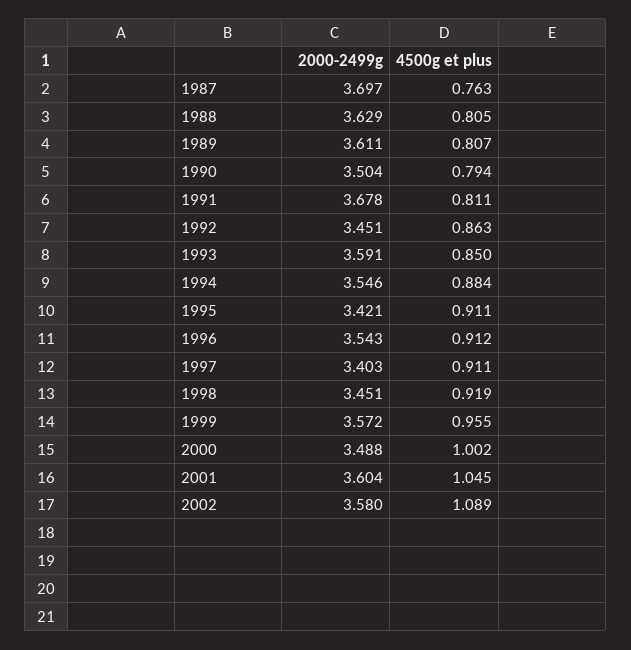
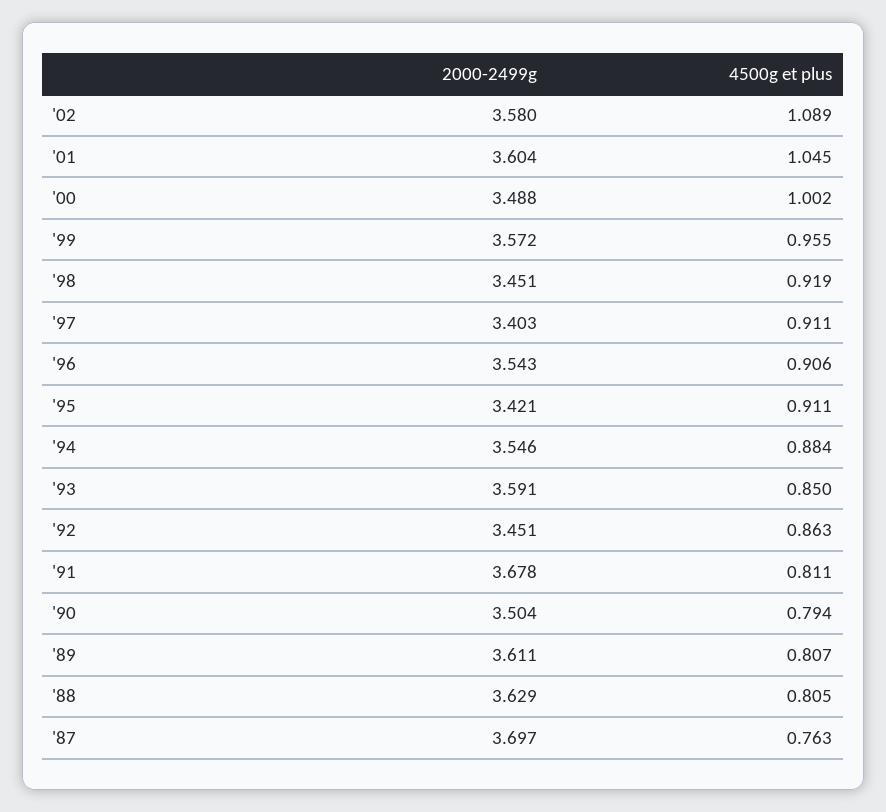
4500g et plus, 1996: 0.912 -> 0.906

